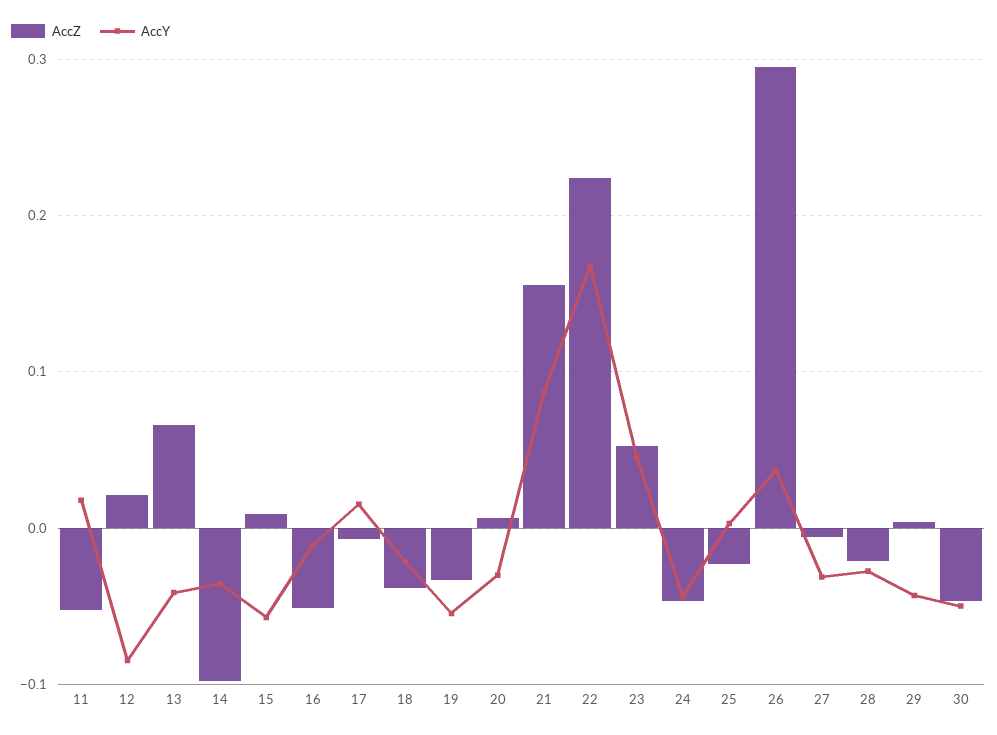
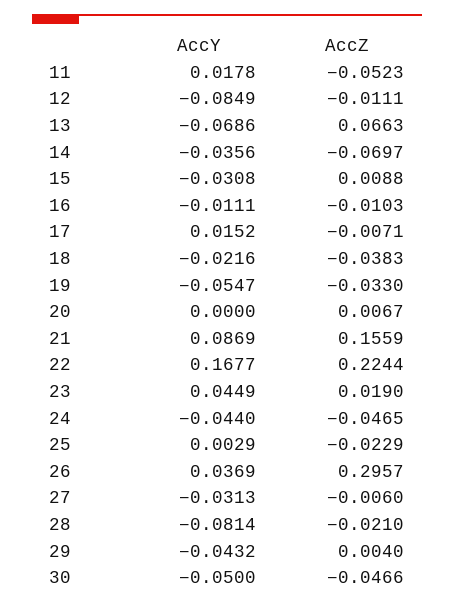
AccZ, 12: 0.02 -> -0.0111
AccY, 13: -0.04 -> -0.0686
AccZ, 14: -0.1 -> -0.0697
AccY, 15: -0.06 -> -0.0308
AccZ, 16: -0.05 -> -0.0103
AccY, 20: -0.03 -> 0
AccZ, 23: 0.05 -> 0.019
AccY, 28: -0.03 -> -0.0814

